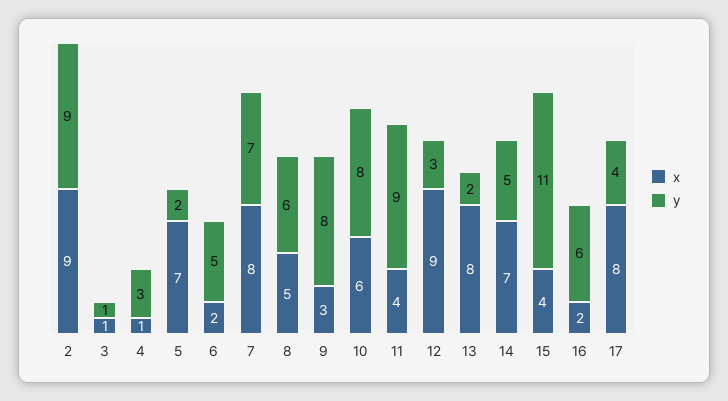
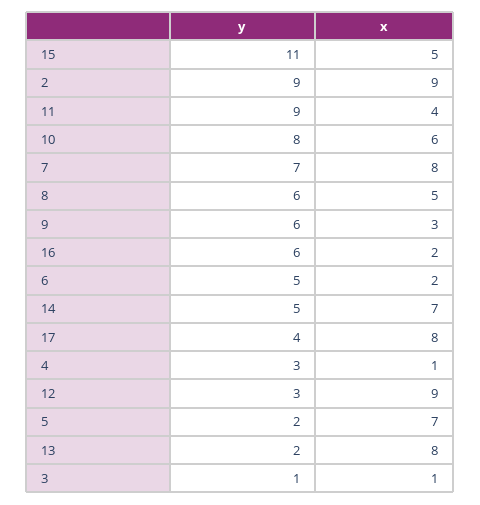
y, 9: 8 -> 6
x, 15: 4 -> 5

